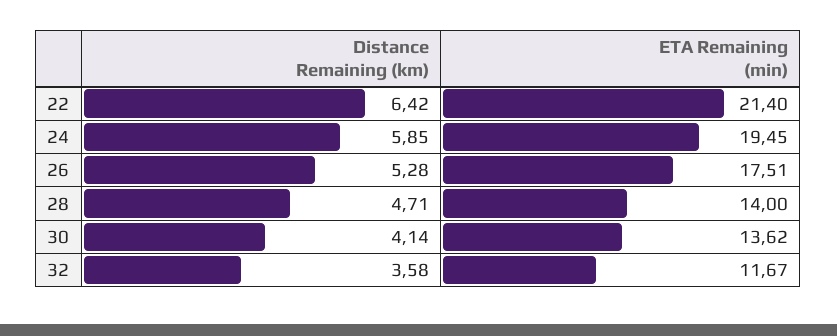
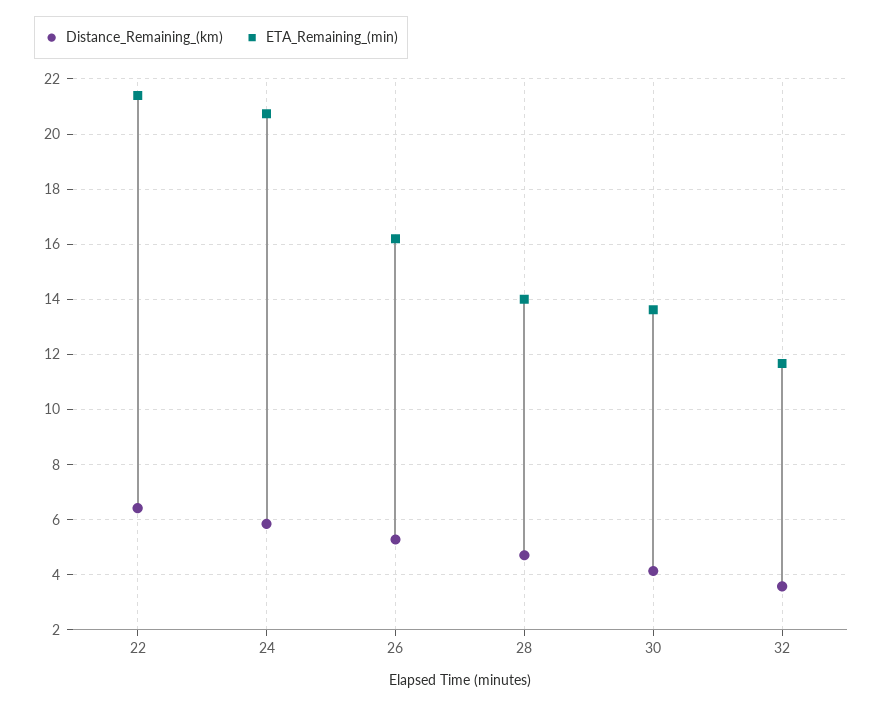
ETA Remaining (min), 24: 19.45 -> 20.75
ETA Remaining (min), 26: 17.51 -> 16.25

